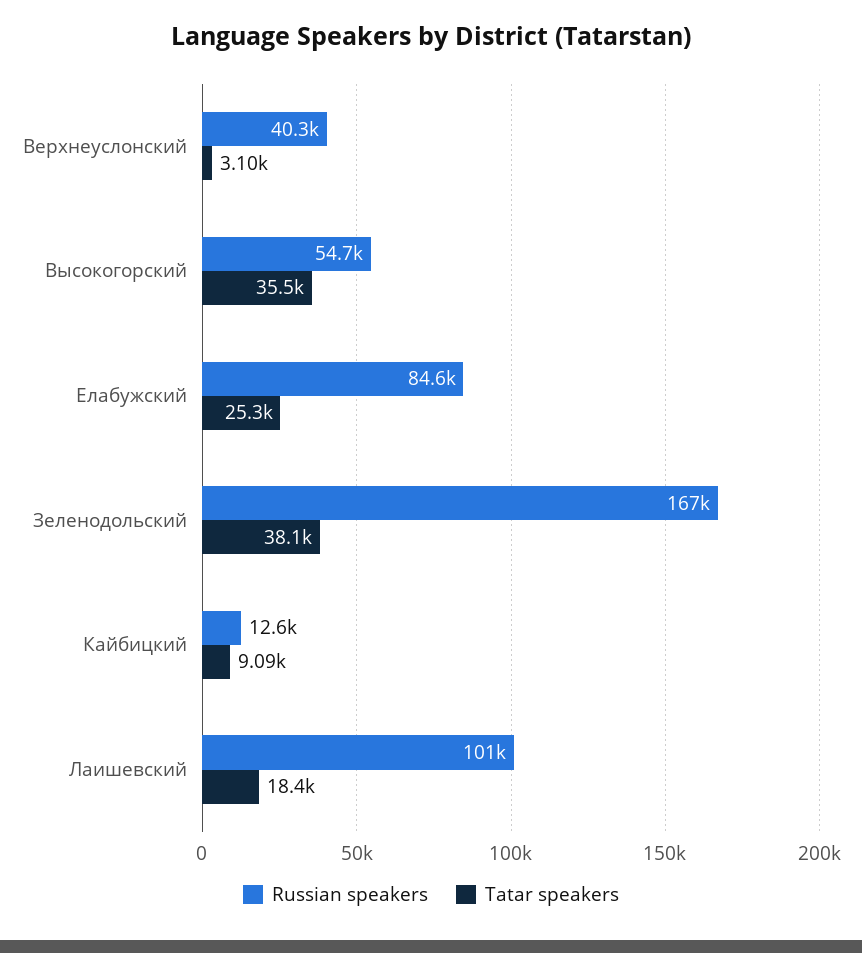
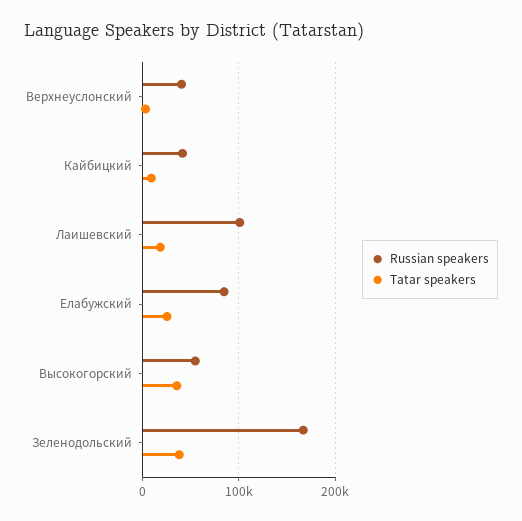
Russian speakers, Кайбицкий: 12600 -> 40000

